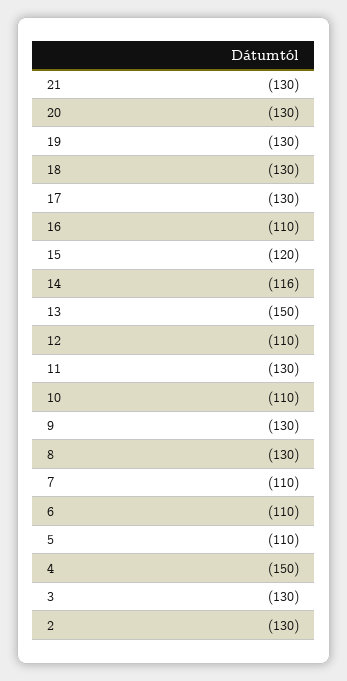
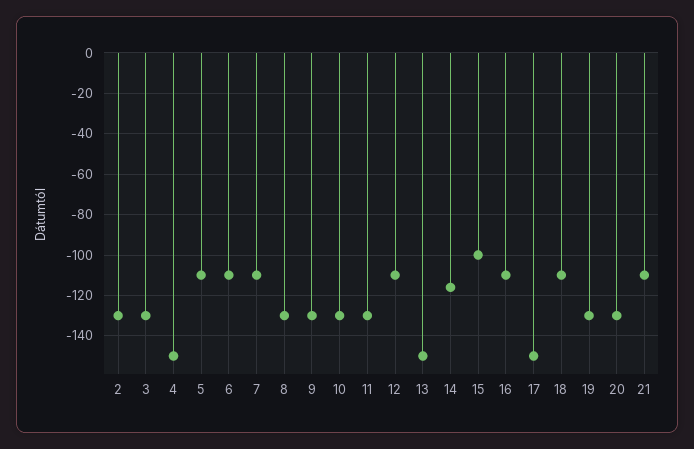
21: -130 -> -110
18: -130 -> -110
17: -130 -> -150
15: -120 -> -100
10: -110 -> -130

